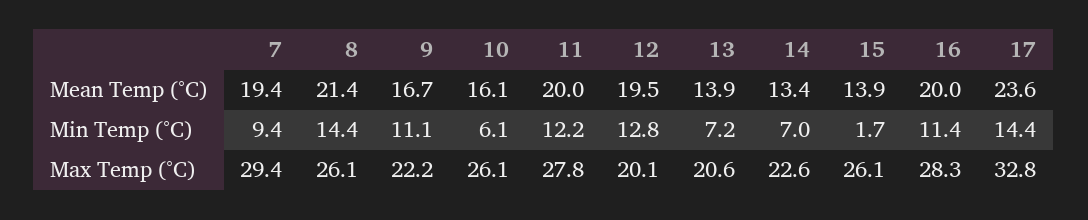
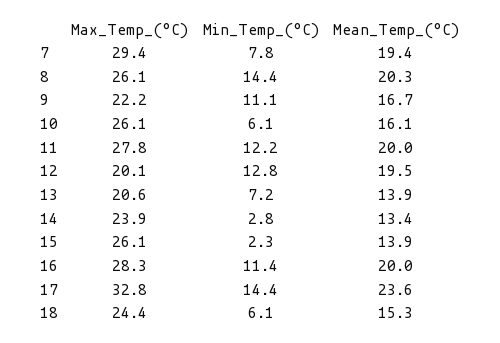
8, Mean Temp (°C): 21.4 -> 20.3
7, Min Temp (°C): 9.4 -> 7.8
14, Min Temp (°C): 7 -> 2.8
15, Min Temp (°C): 1.7 -> 2.3
14, Max Temp (°C): 22.6 -> 23.9
18, Max Temp (°C): none -> 24.4
18, Min Temp (°C): none -> 6.1
18, Mean Temp (°C): none -> 15.3

